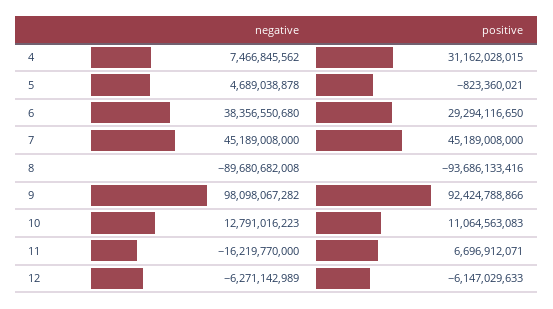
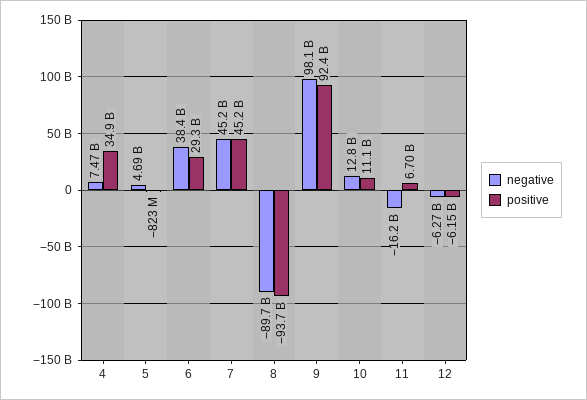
positive, 4: 31162028015 -> 34900000000

